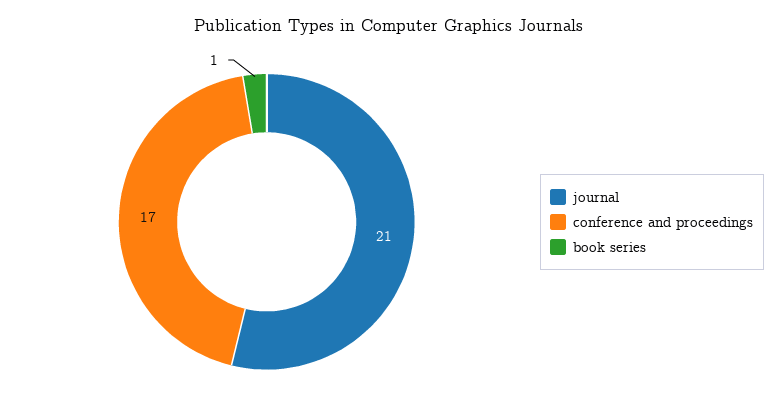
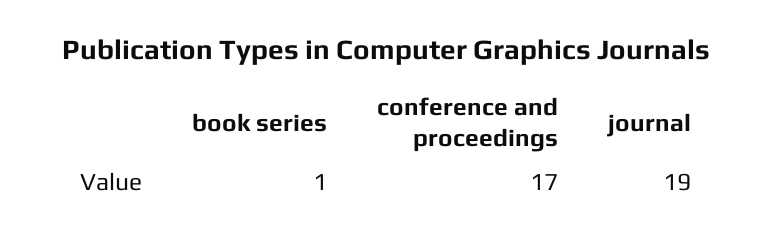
journal: 21 -> 19

